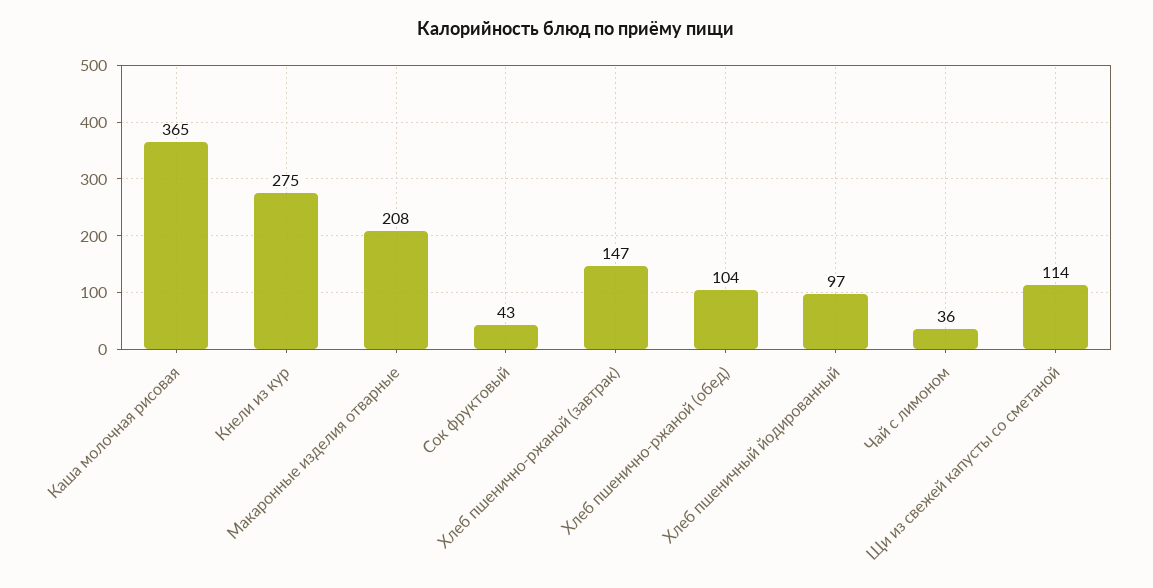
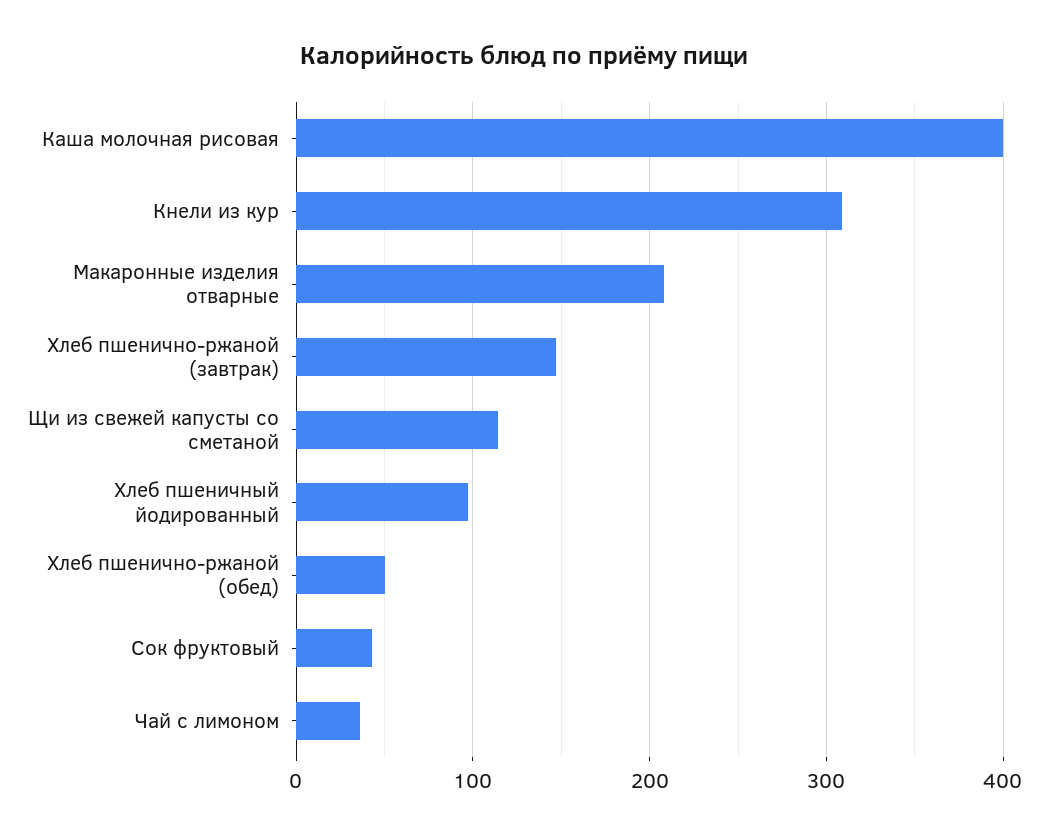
Каша молочная рисовая: 365 -> 400
Кнели из кур: 275 -> 310
Хлеб пшенично-ржаной (обед): 104 -> 50

